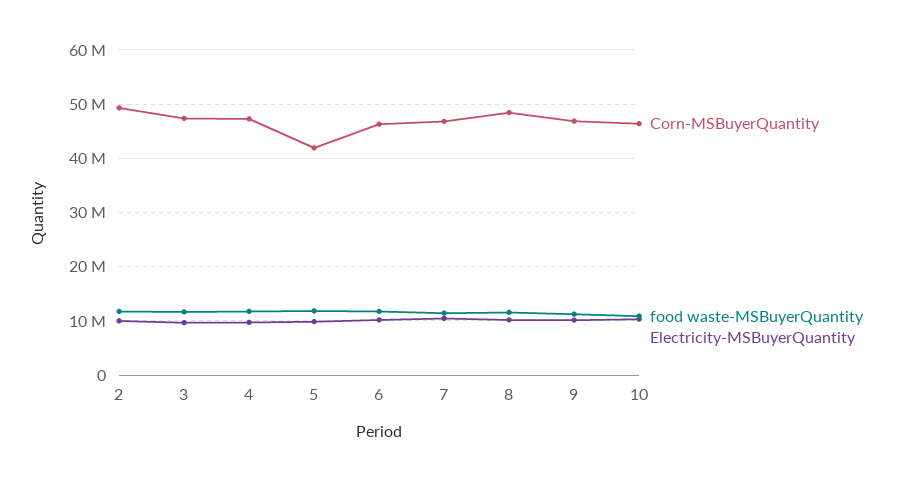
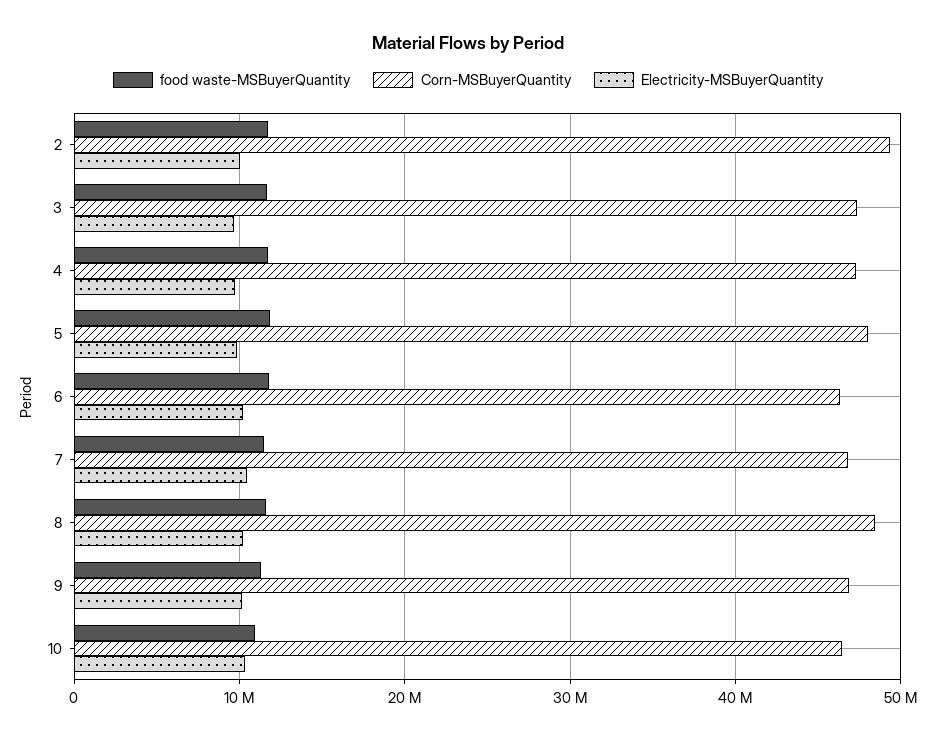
Corn-MSBuyerQuantity, 5: 42000000 -> 48000000

